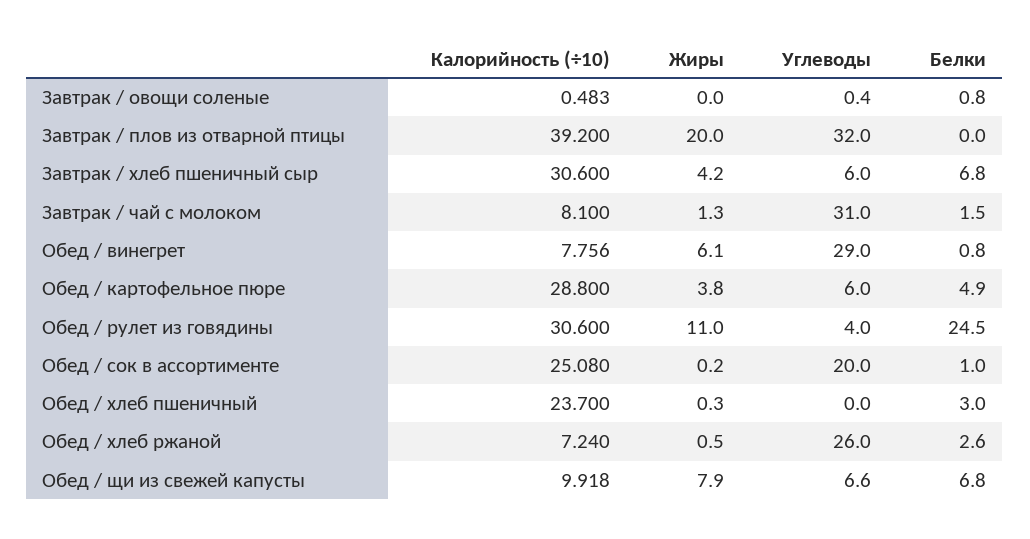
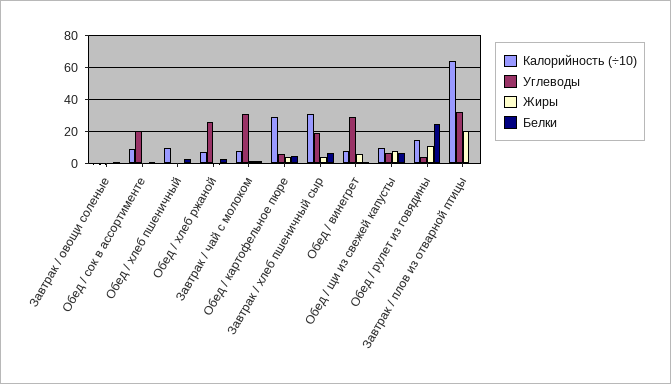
Калорийность (÷10), Завтрак / плов из отварной птицы: 39.2 -> 65
Углеводы, Завтрак / хлеб пшеничный сыр: 6 -> 20
Калорийность (÷10), Обед / рулет из говядины: 30.6 -> 15
Калорийность (÷10), Обед / сок в ассортименте: 25.08 -> 10
Калорийность (÷10), Обед / хлеб пшеничный: 23.7 -> 10

